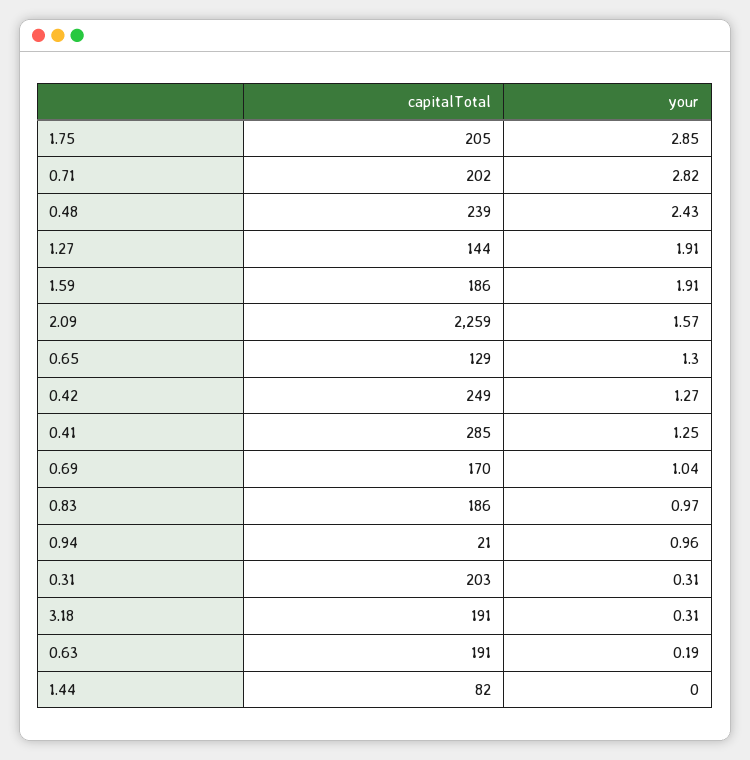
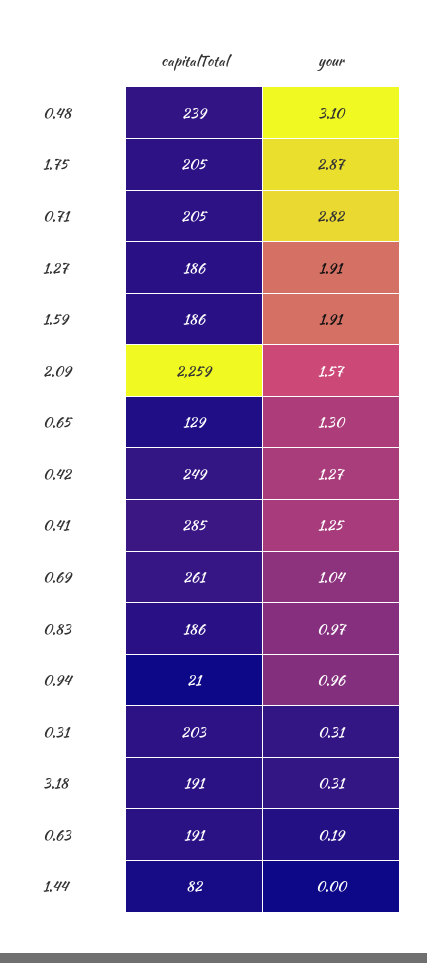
your, 1.75: 2.85 -> 2.87
capitalTotal, 0.71: 202 -> 205
your, 0.48: 2.43 -> 3.1
capitalTotal, 1.27: 144 -> 186
capitalTotal, 0.69: 170 -> 261

